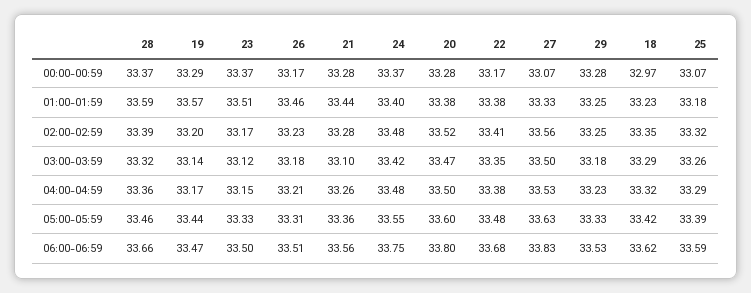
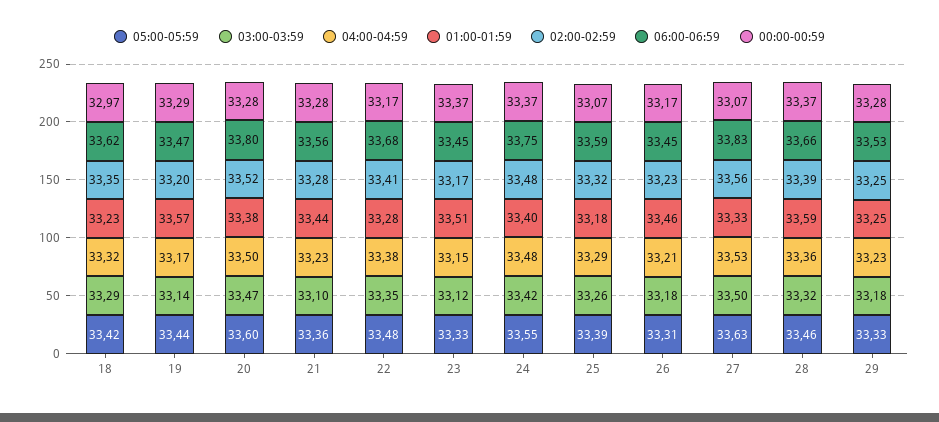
01:00-01:59, 22: 33.38 -> 33.28
04:00-04:59, 21: 33.26 -> 33.23
06:00-06:59, 23: 33.5 -> 33.45
06:00-06:59, 26: 33.51 -> 33.45

